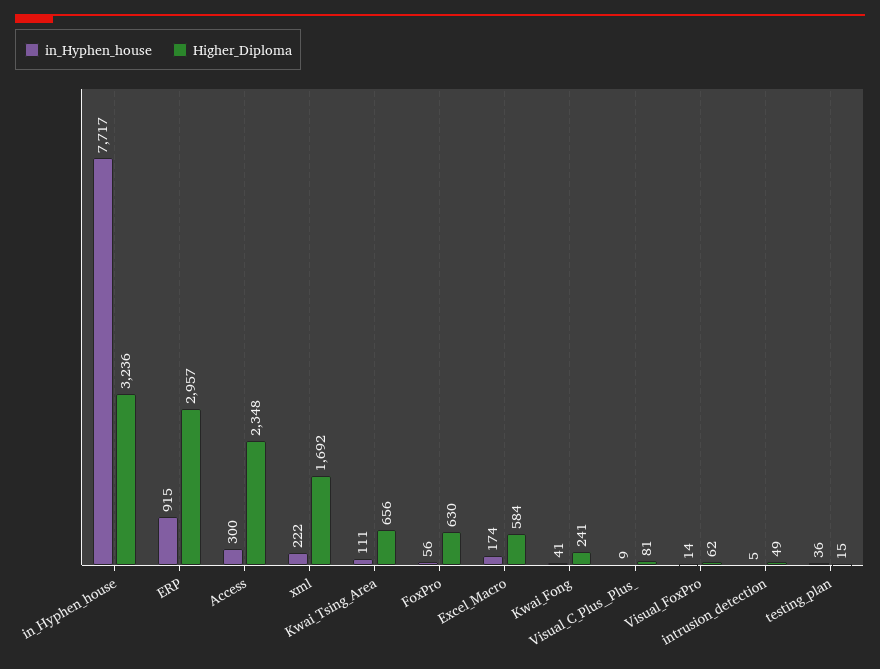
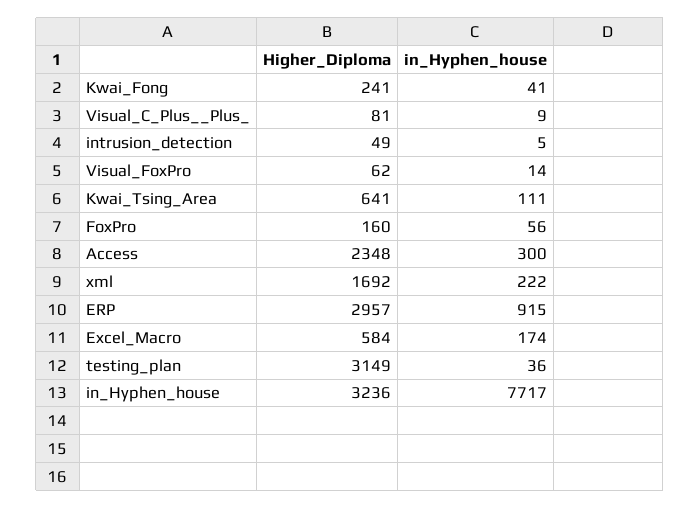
Higher_Diploma, Kwai_Tsing_Area: 656 -> 641
Higher_Diploma, FoxPro: 630 -> 160
Higher_Diploma, testing_plan: 15 -> 3149

